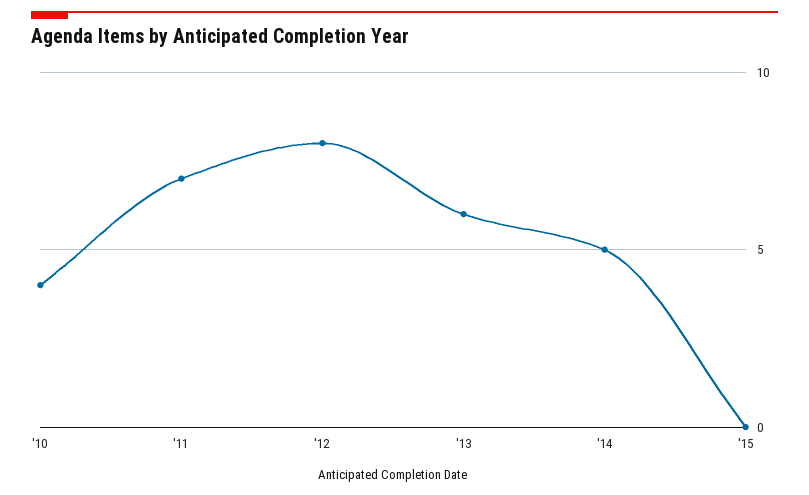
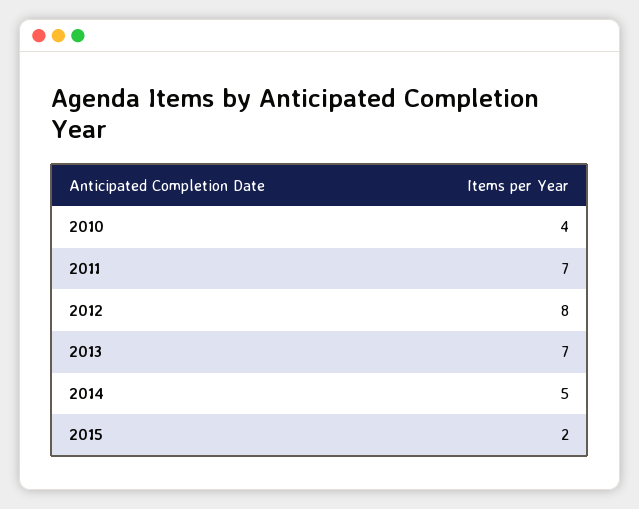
'13: 6 -> 7
'15: 0 -> 2

